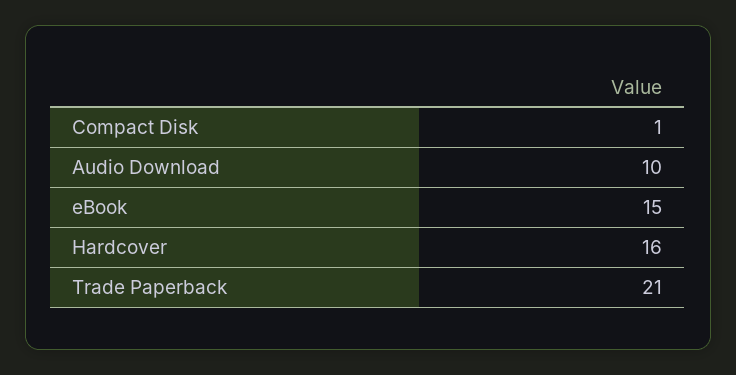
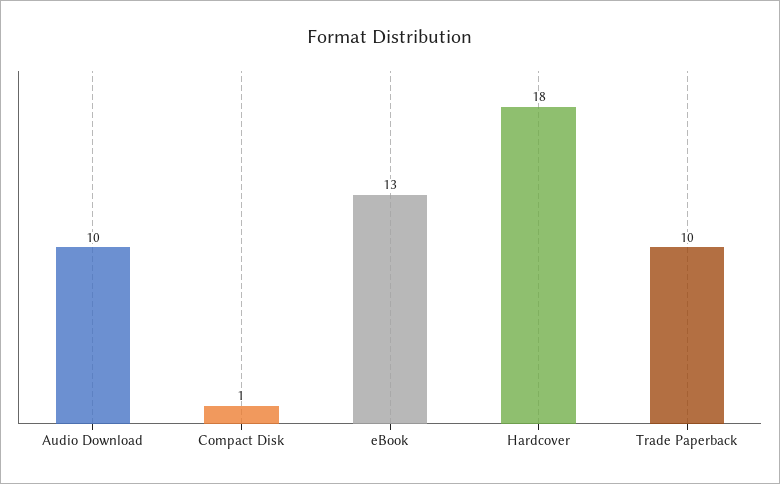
eBook: 15 -> 13
Hardcover: 16 -> 18
Trade Paperback: 21 -> 10

